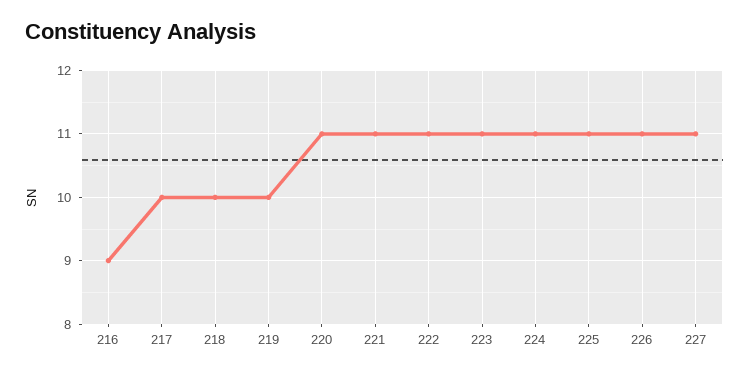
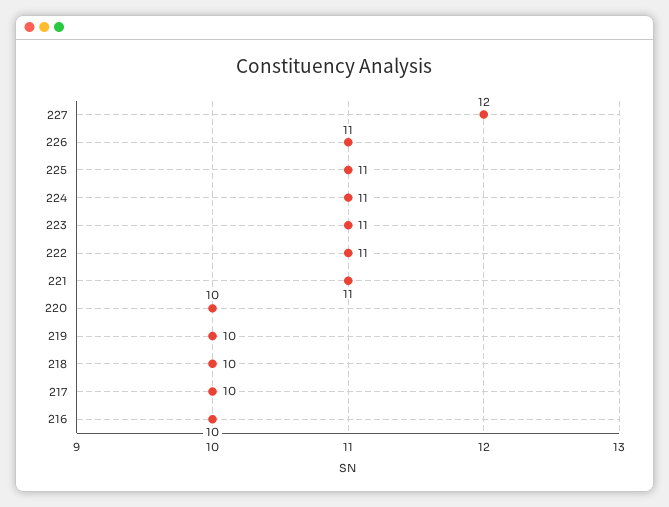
216: 9 -> 10
220: 11 -> 10
227: 11 -> 12

